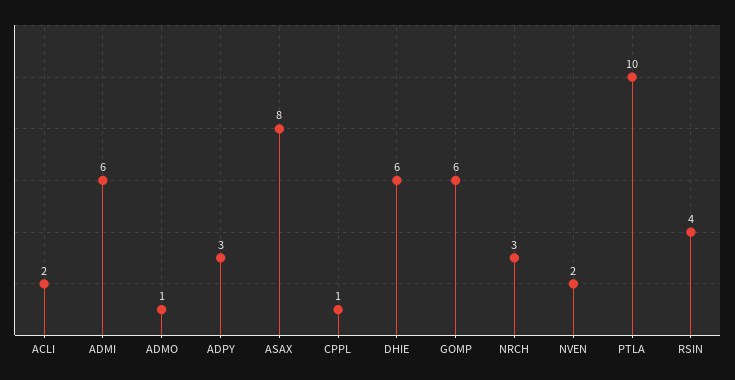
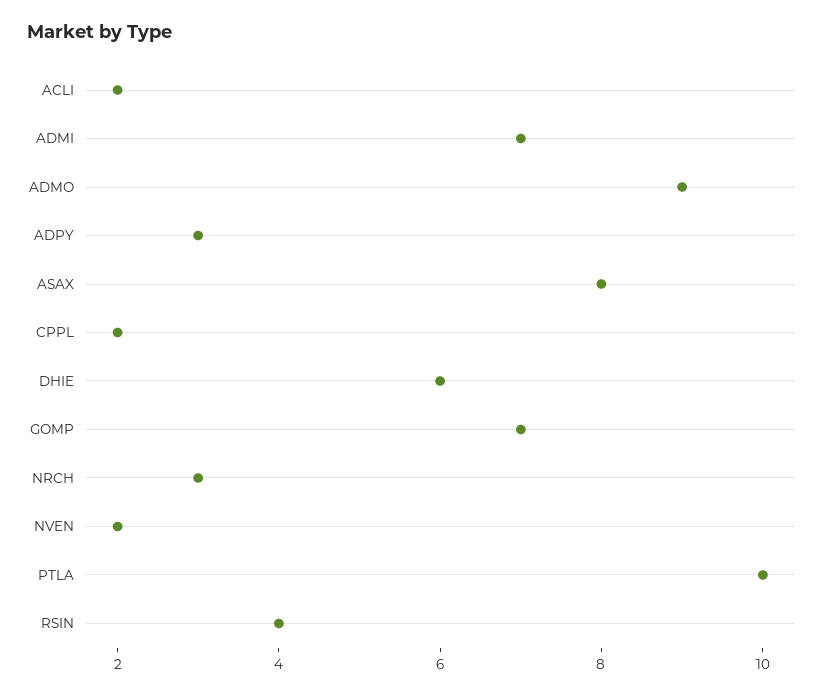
ADMI: 6 -> 7
ADMO: 1 -> 9
CPPL: 1 -> 2
GOMP: 6 -> 7

